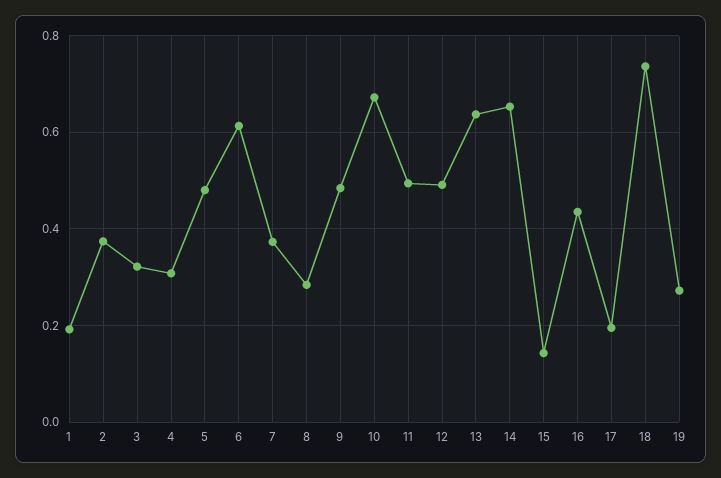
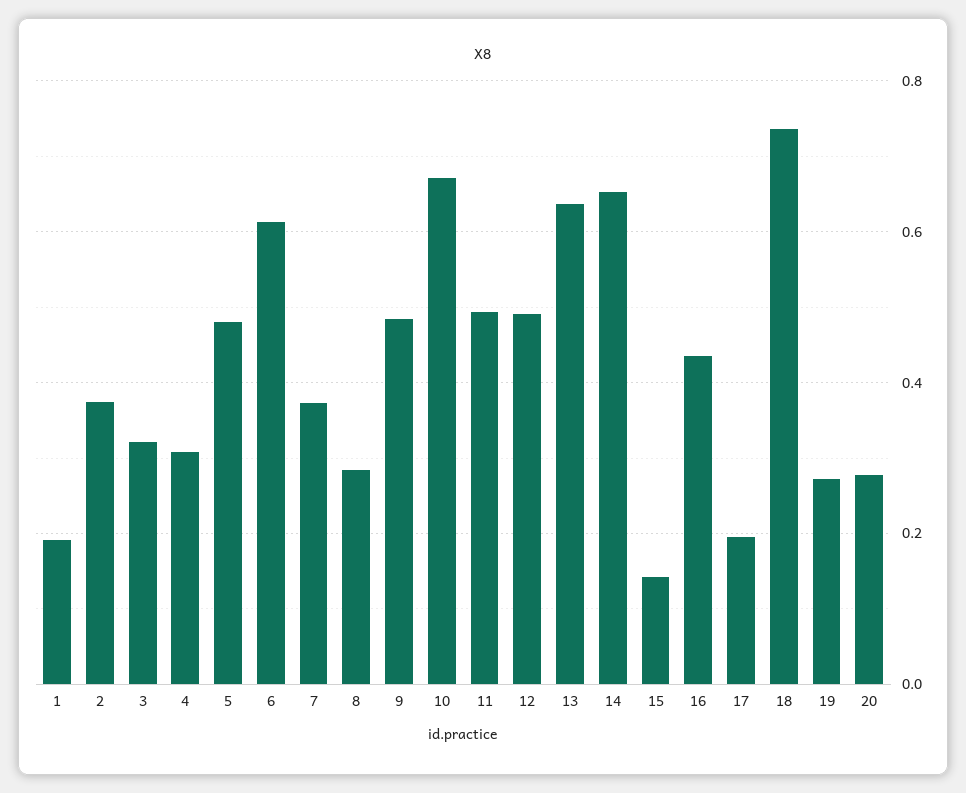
20: none -> 0.28

